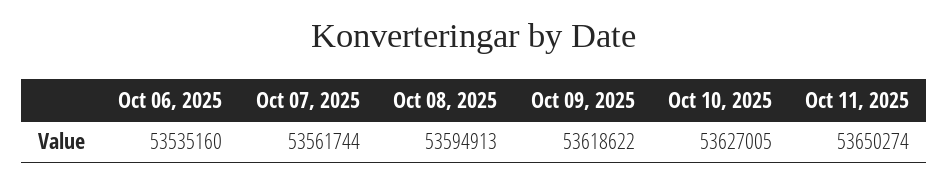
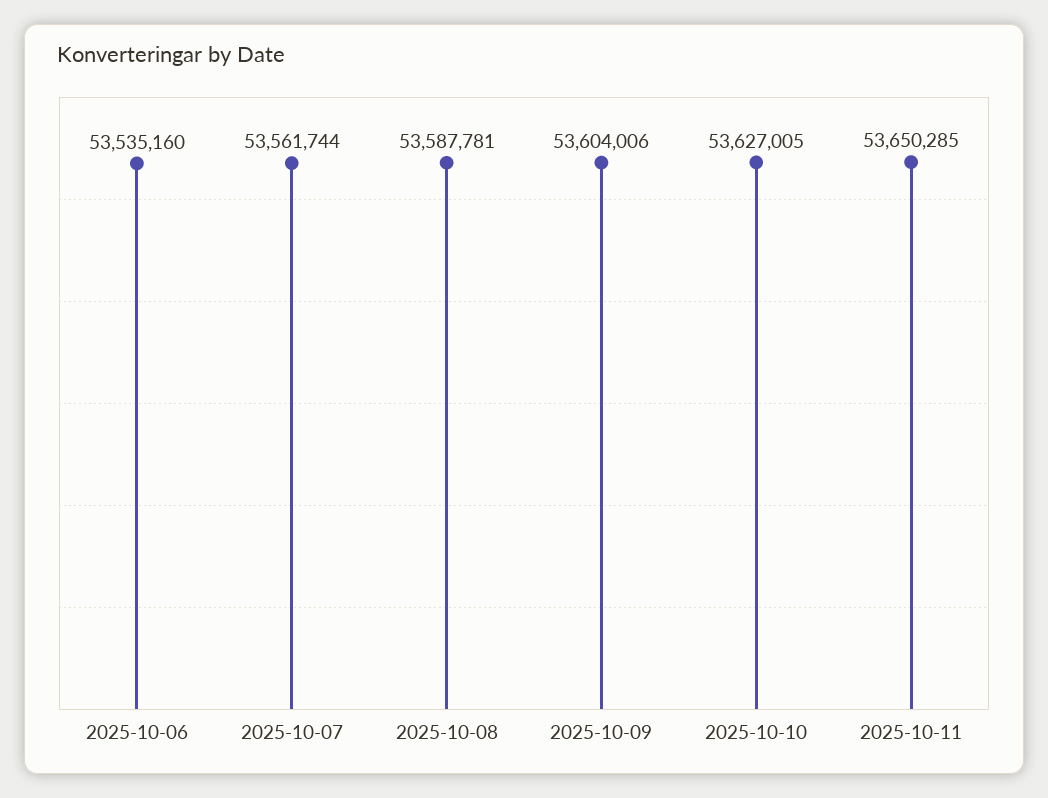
Oct 08, 2025: 53594913 -> 53587781
Oct 09, 2025: 53618622 -> 53604006
Oct 11, 2025: 53650274 -> 53650285

